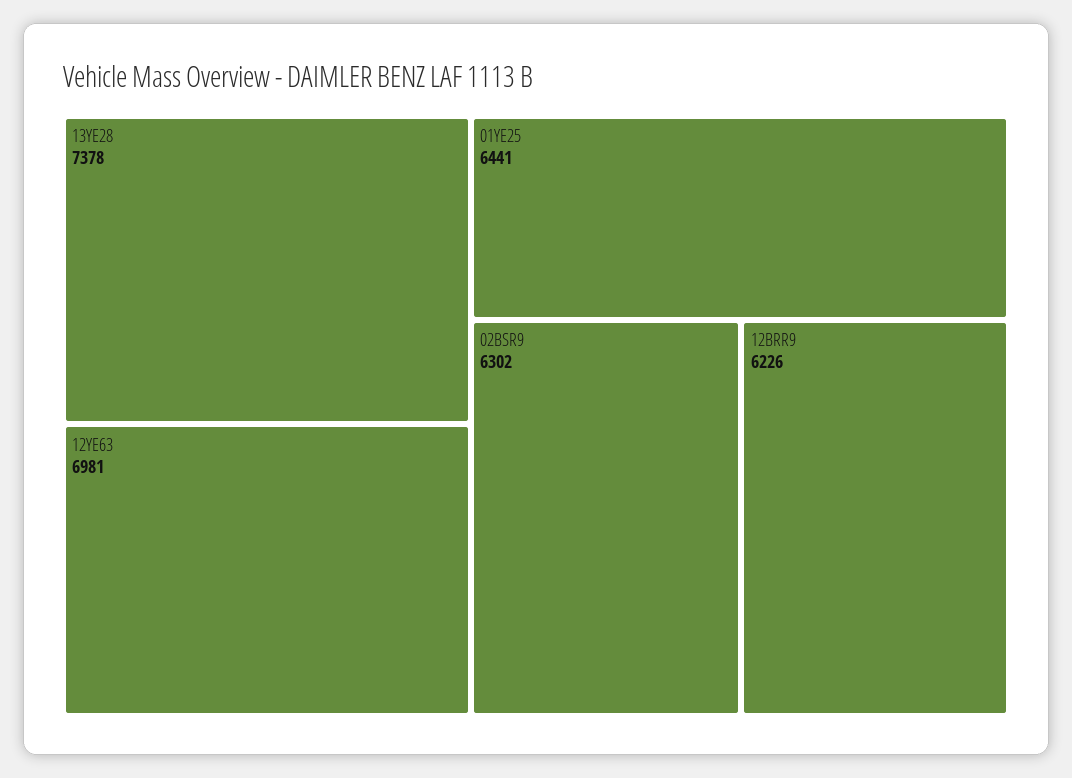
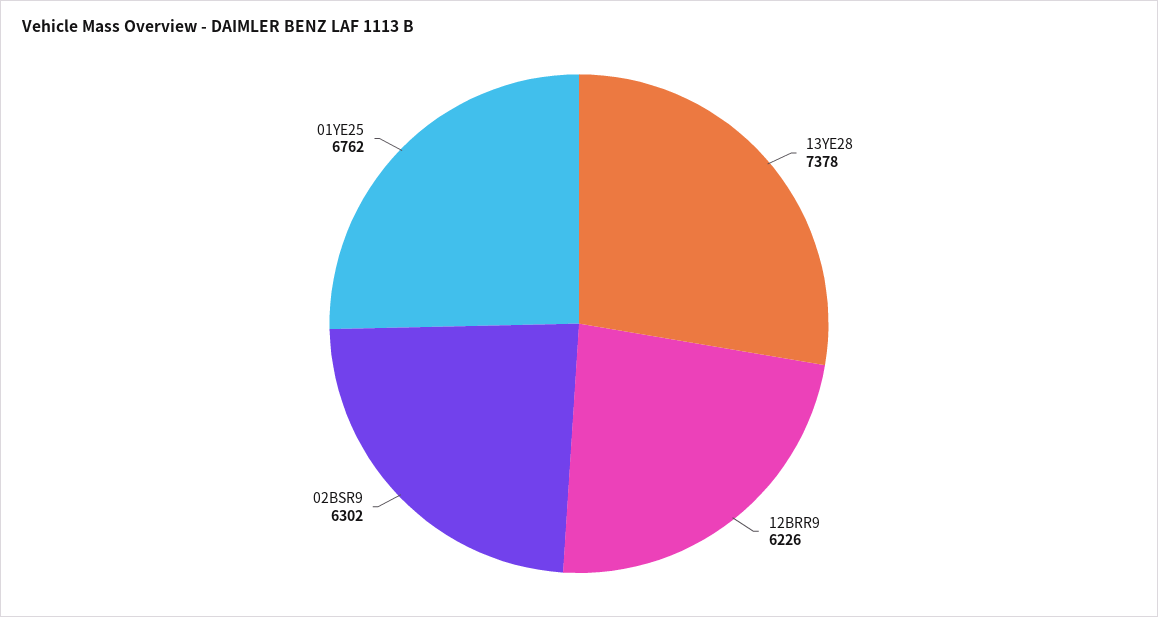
12YE63: 6981 -> none
01YE25: 6441 -> 6762

